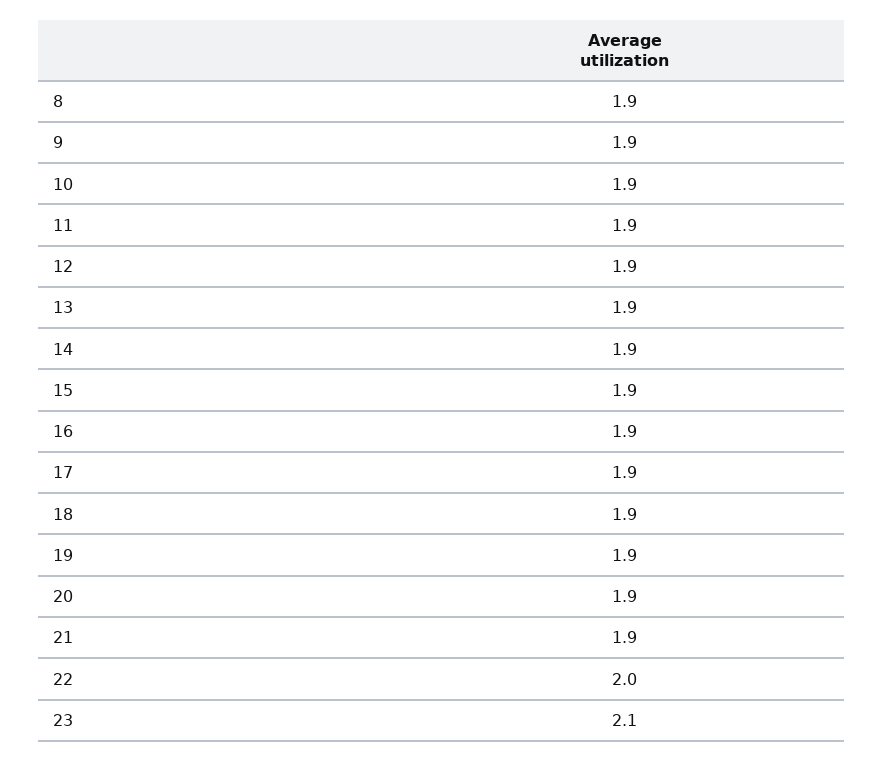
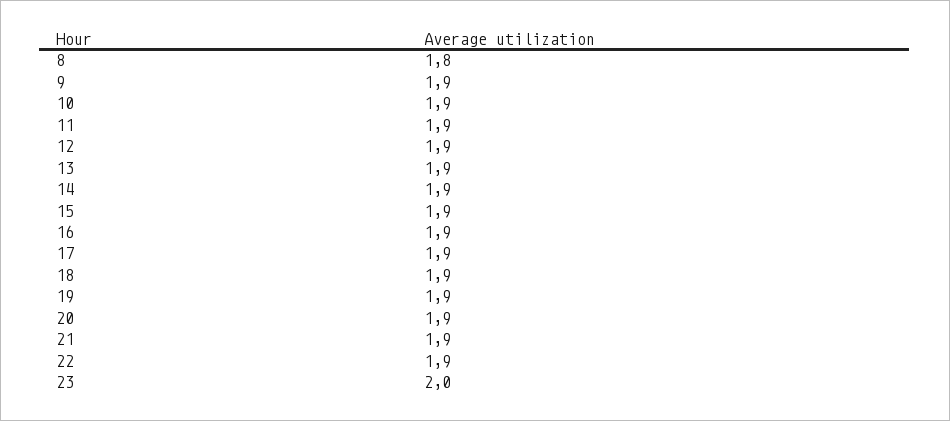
8: 1.9 -> 1.8
22: 2 -> 1.9
23: 2.1 -> 2

